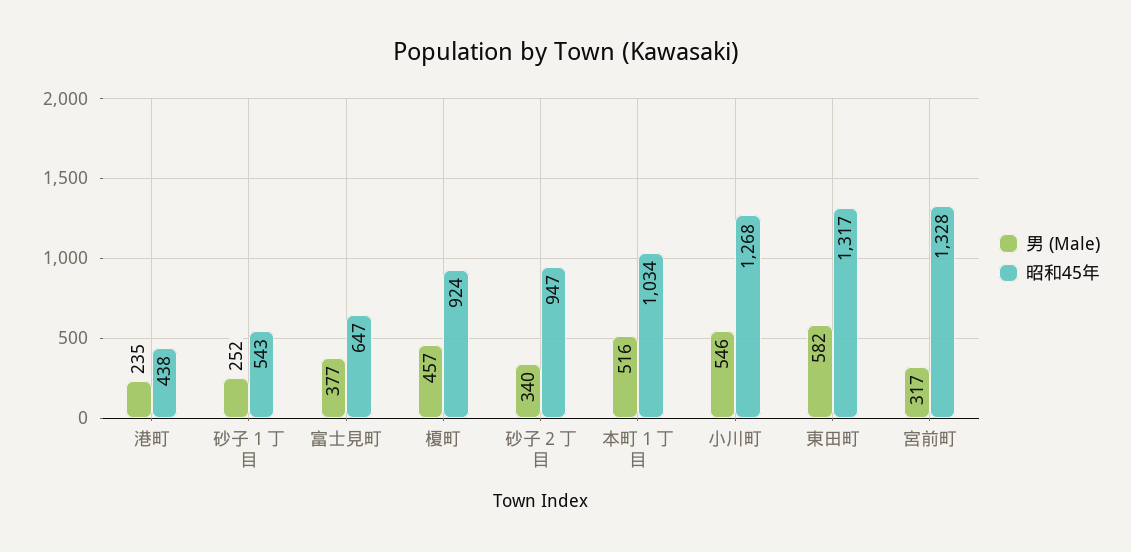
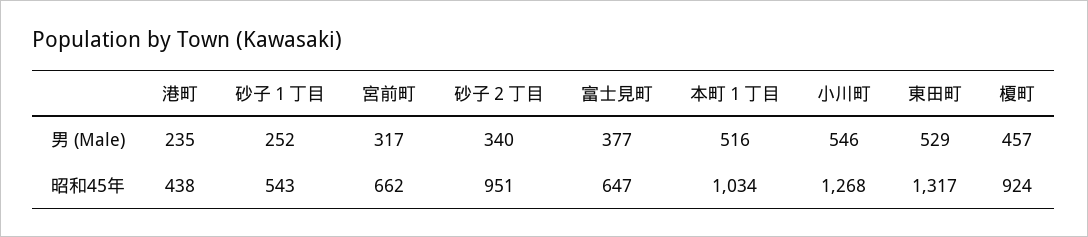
昭和45年, 砂子２丁目: 947 -> 951
男 (Male), 東田町: 582 -> 529
昭和45年, 宮前町: 1328 -> 662

